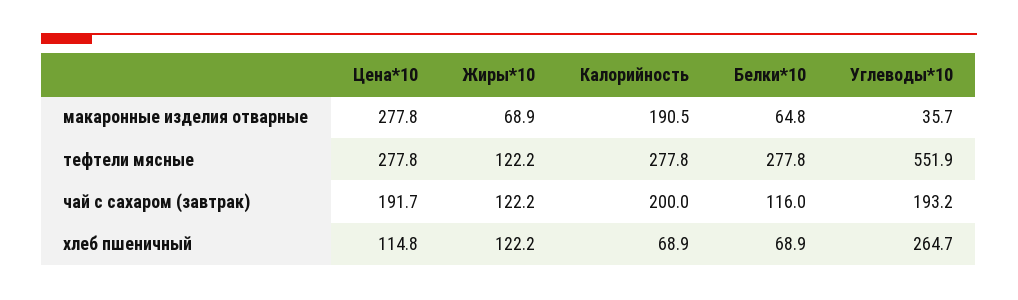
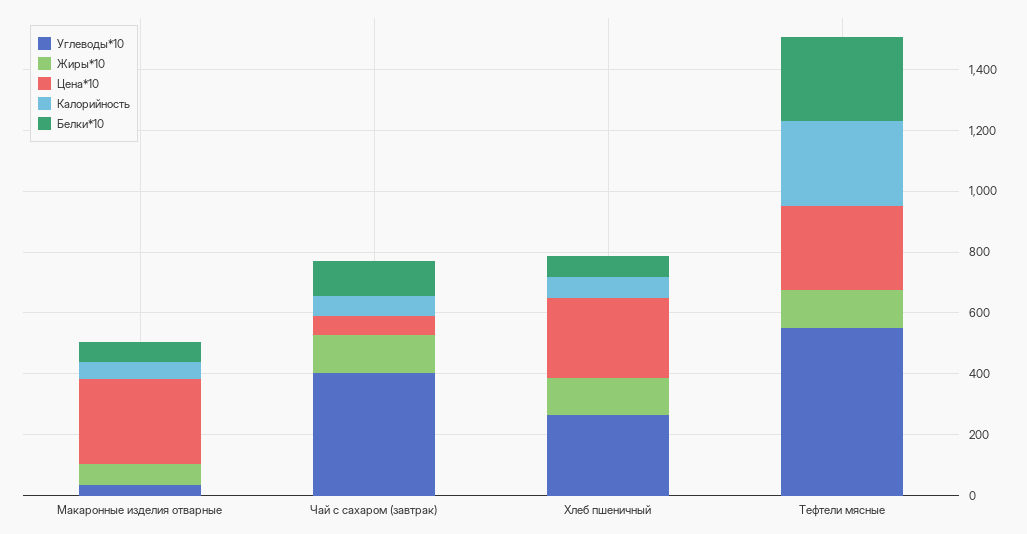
Калорийность, макаронные изделия отварные: 190.5 -> 50
Цена*10, чай с сахаром (завтрак): 191.7 -> 50
Калорийность, чай с сахаром (завтрак): 200 -> 50
Углеводы*10, чай с сахаром (завтрак): 193.2 -> 400
Цена*10, хлеб пшеничный: 114.8 -> 250

